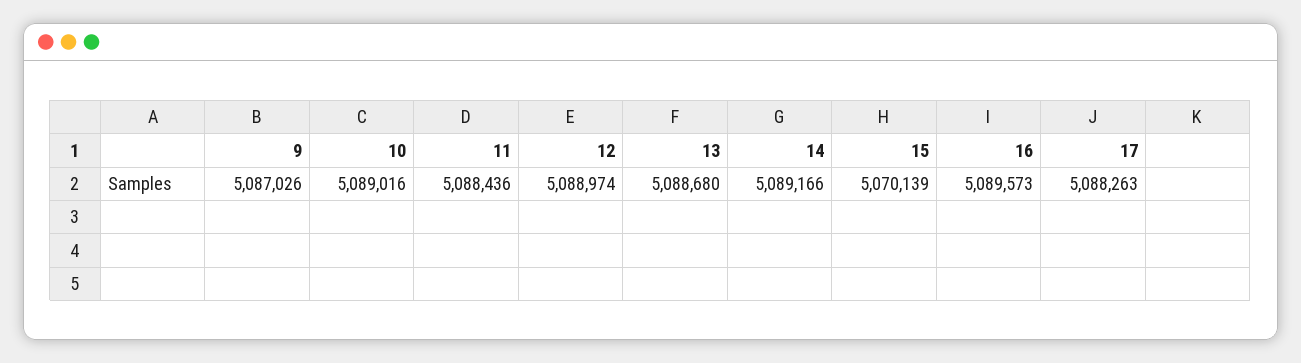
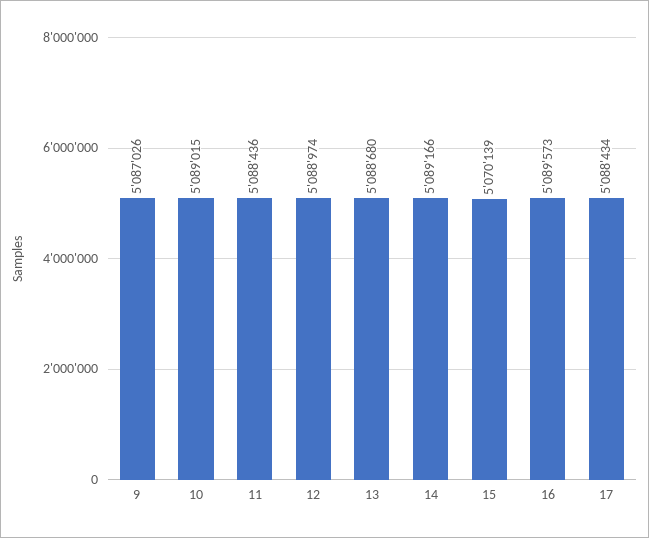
10: 5089016 -> 5089015
17: 5088263 -> 5088434

